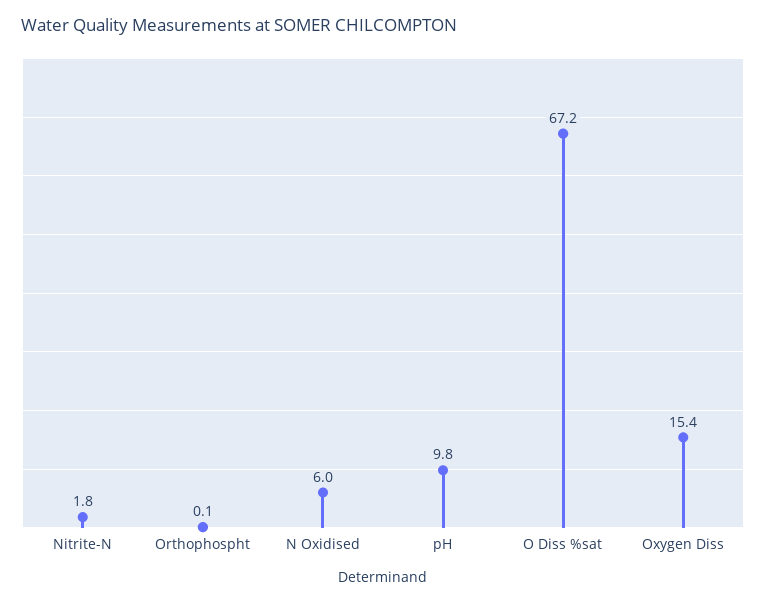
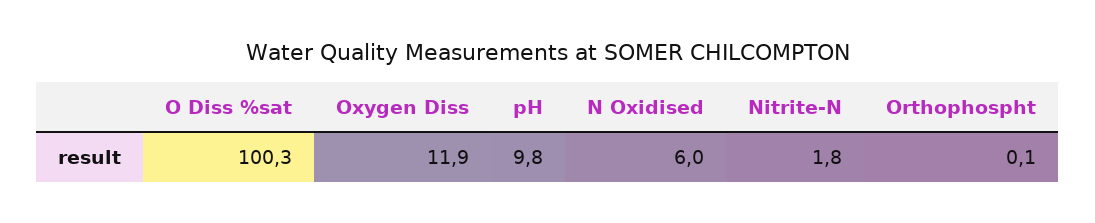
O Diss %sat: 67.2 -> 100.3
Oxygen Diss: 15.4 -> 11.9

